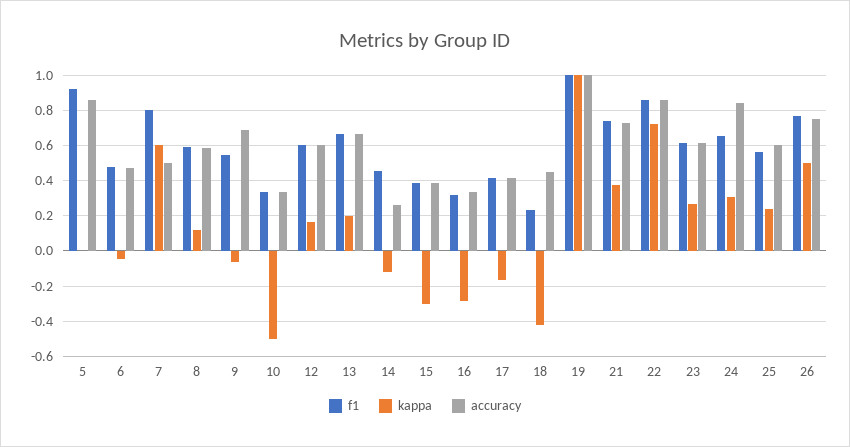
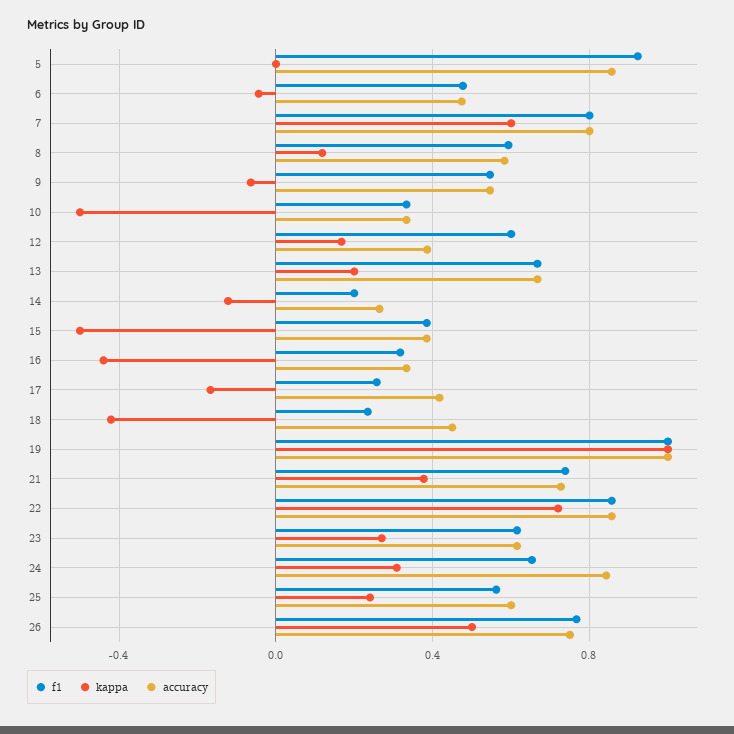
accuracy, 7: 0.5 -> 0.8
accuracy, 9: 0.7 -> 0.55
accuracy, 12: 0.6 -> 0.4
f1, 14: 0.45 -> 0.2
kappa, 15: -0.3 -> -0.5
kappa, 16: -0.3 -> -0.45
f1, 17: 0.4 -> 0.25

